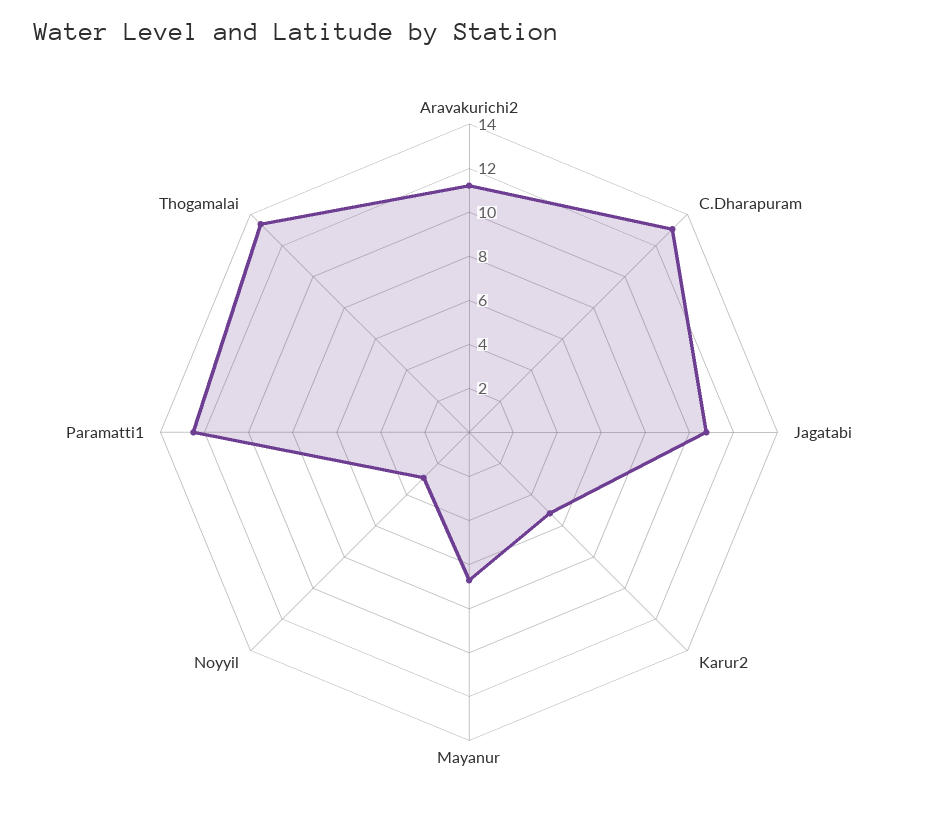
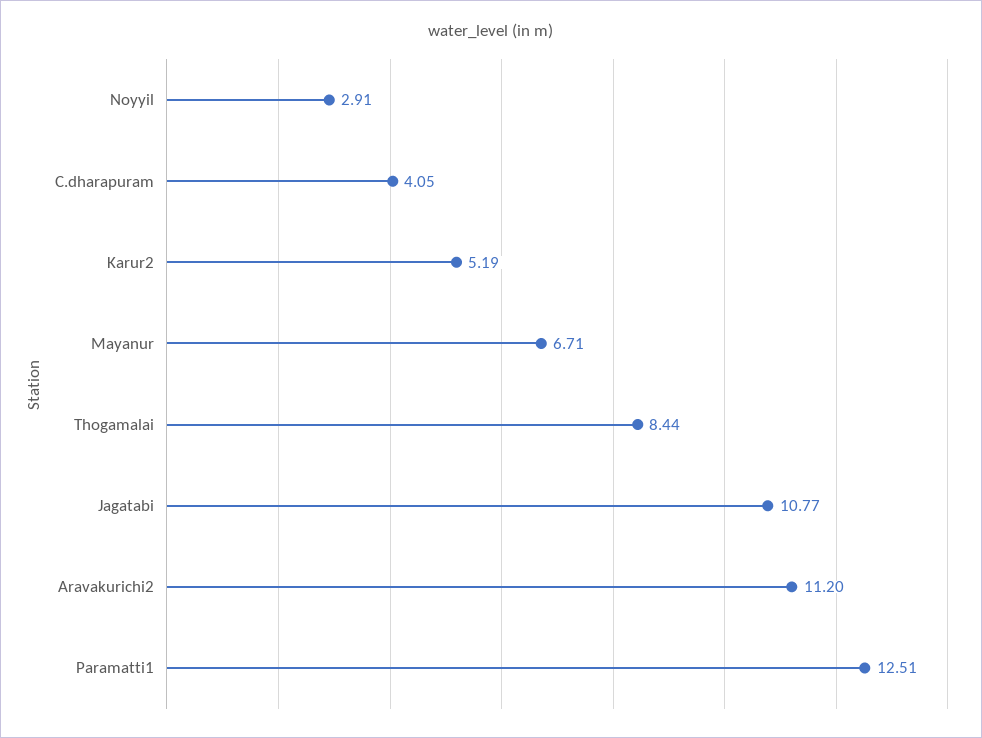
C.Dharapuram: 13 -> 4.05
Thogamalai: 13.5 -> 8.44

